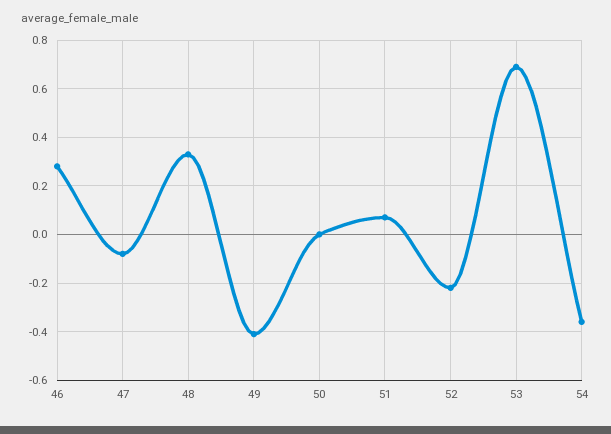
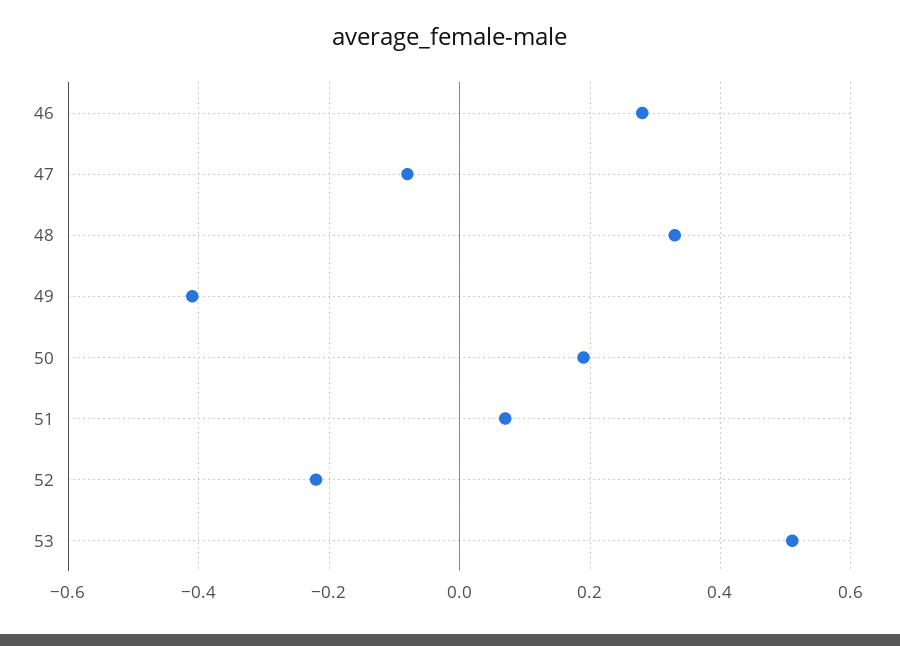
50: 0 -> 0.2
53: 0.7 -> 0.5
54: -0.35 -> none

